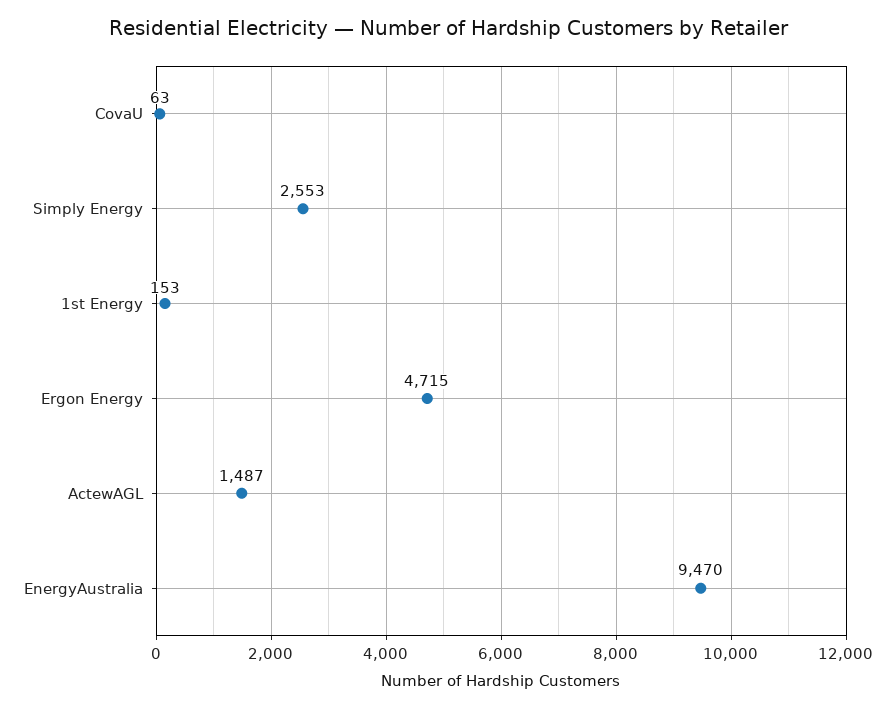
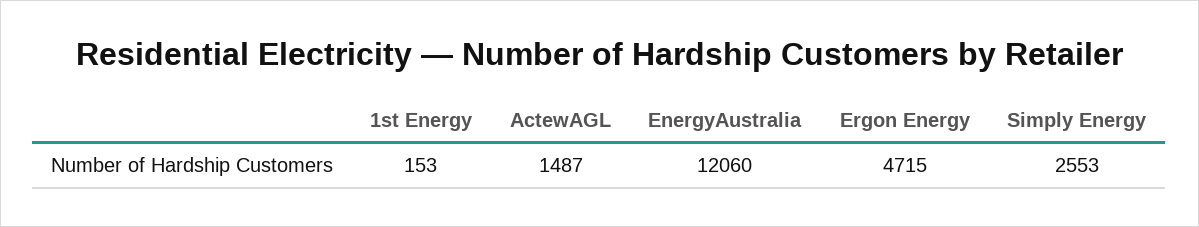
CovaU: 63 -> none
EnergyAustralia: 9470 -> 12060

